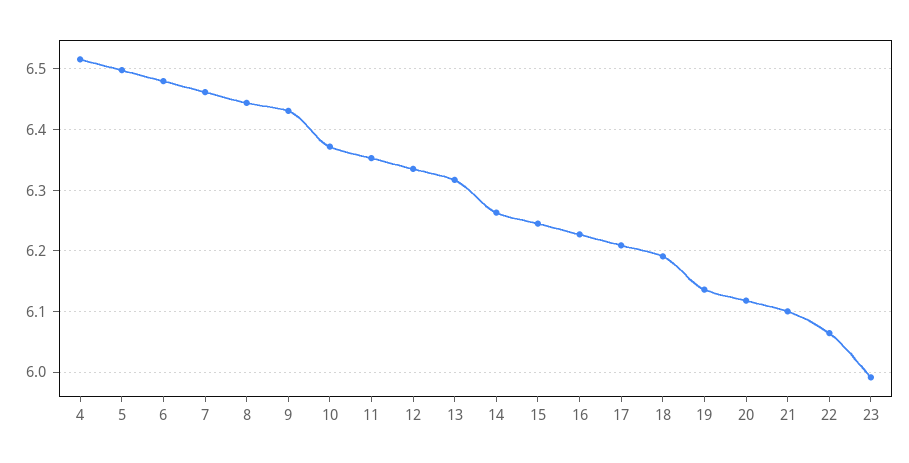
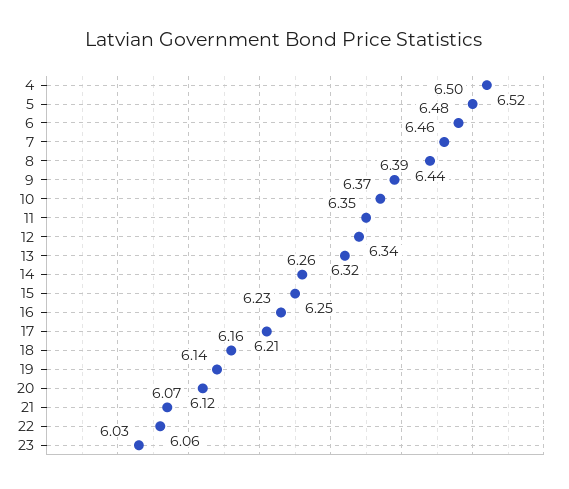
9: 6.43 -> 6.39
18: 6.19 -> 6.16
21: 6.1 -> 6.07
23: 5.99 -> 6.03

